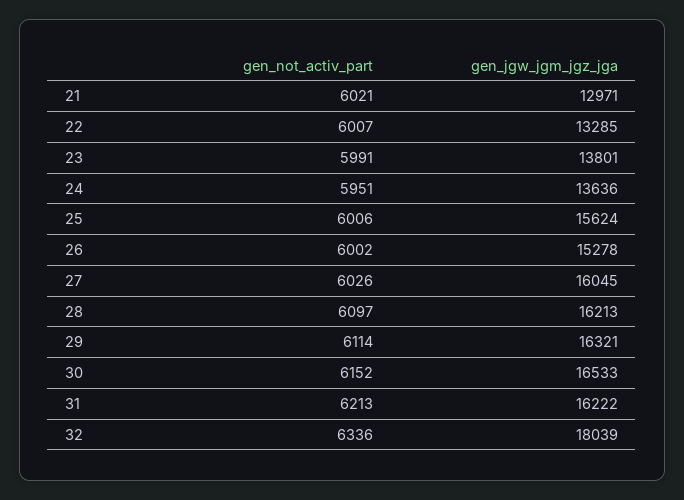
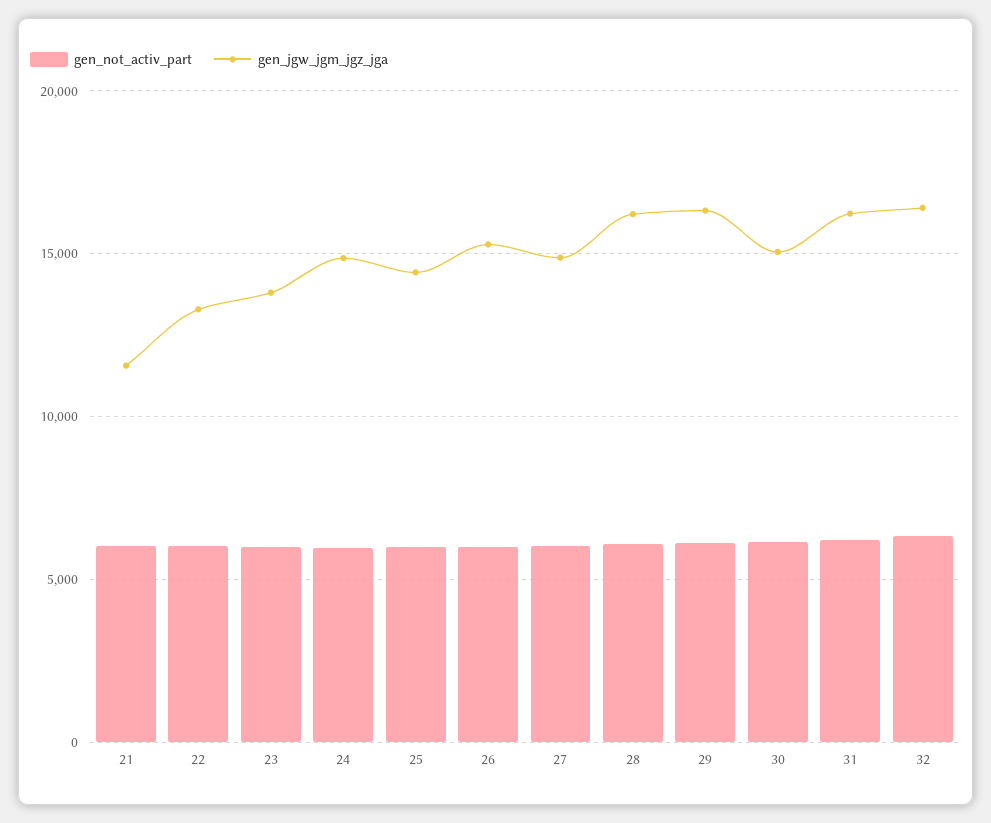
gen_jgw_jgm_jgz_jga, 21: 12971 -> 11500
gen_jgw_jgm_jgz_jga, 24: 13636 -> 15000
gen_jgw_jgm_jgz_jga, 25: 15624 -> 14500
gen_jgw_jgm_jgz_jga, 27: 16045 -> 15000
gen_jgw_jgm_jgz_jga, 30: 16533 -> 15000
gen_jgw_jgm_jgz_jga, 32: 18039 -> 16500

